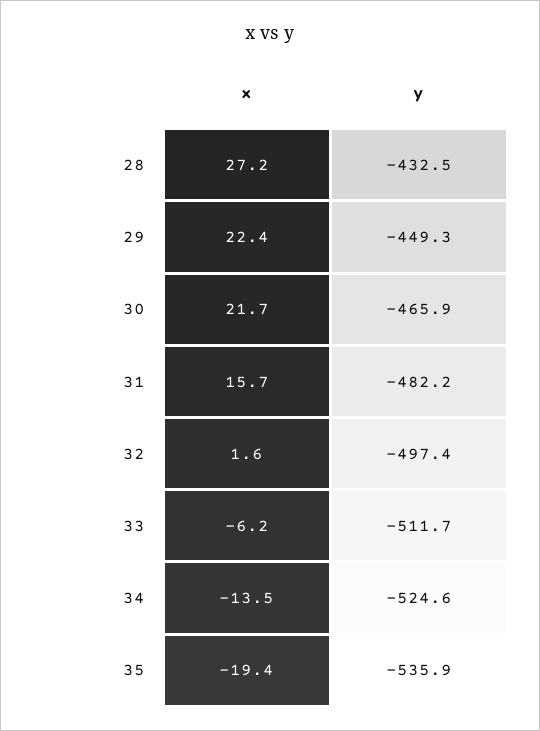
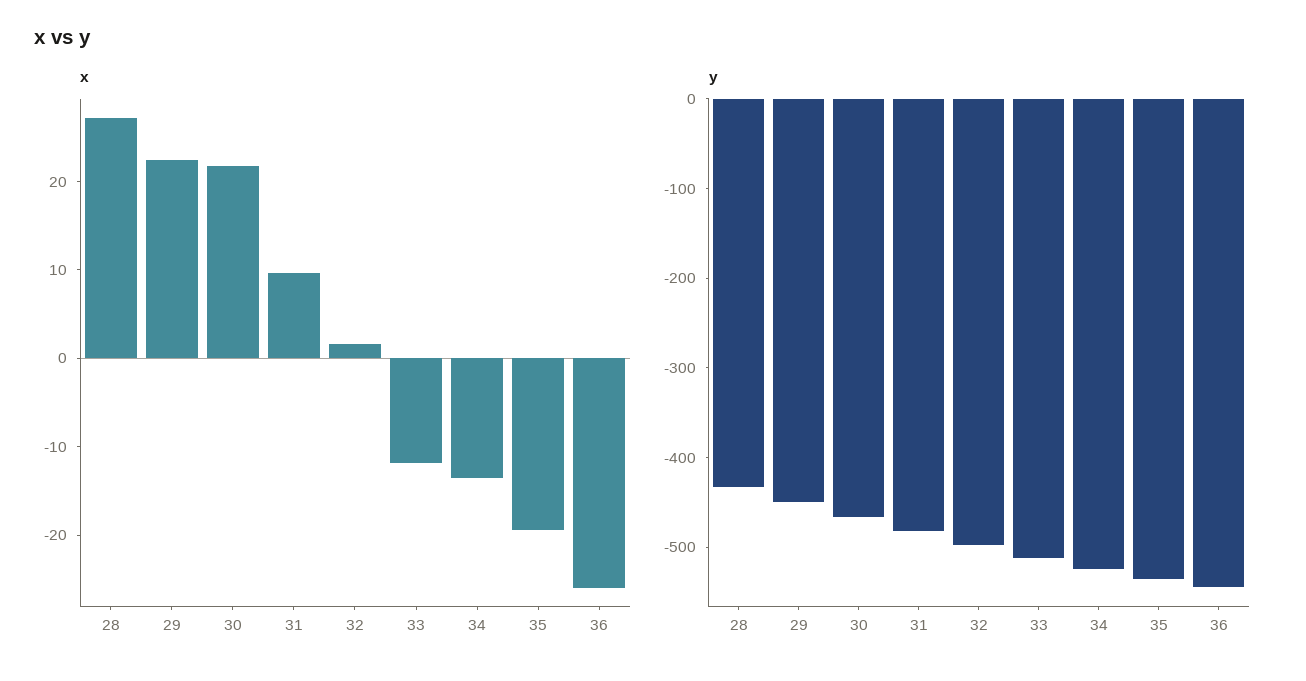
x, 31: 15.7 -> 10
x, 33: -6.2 -> -12
x, 36: none -> -26
y, 36: none -> -540

